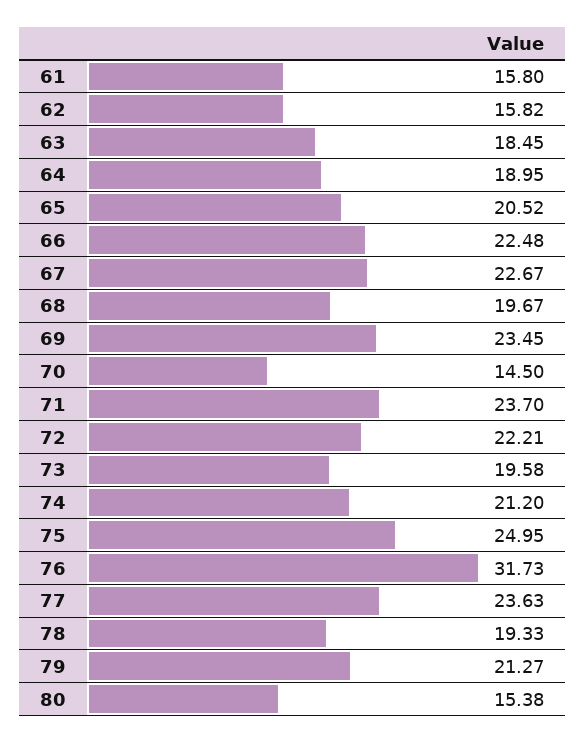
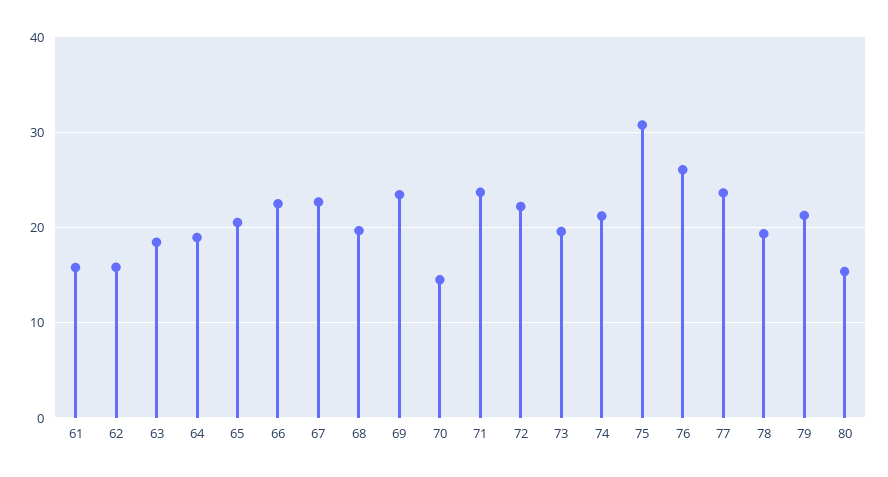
75: 24.95 -> 31
76: 31.73 -> 26

